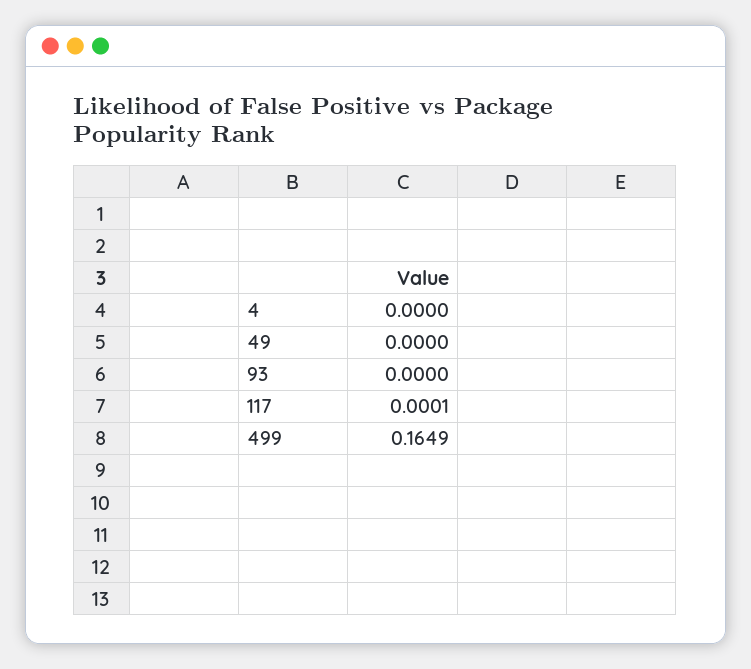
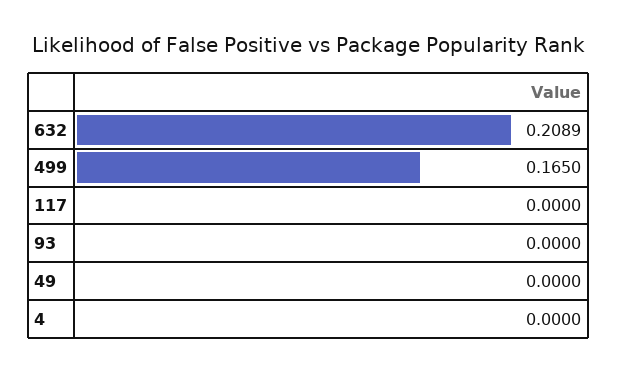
117: 0.0001 -> 0
499: 0.1649 -> 0.165
632: none -> 0.2089

